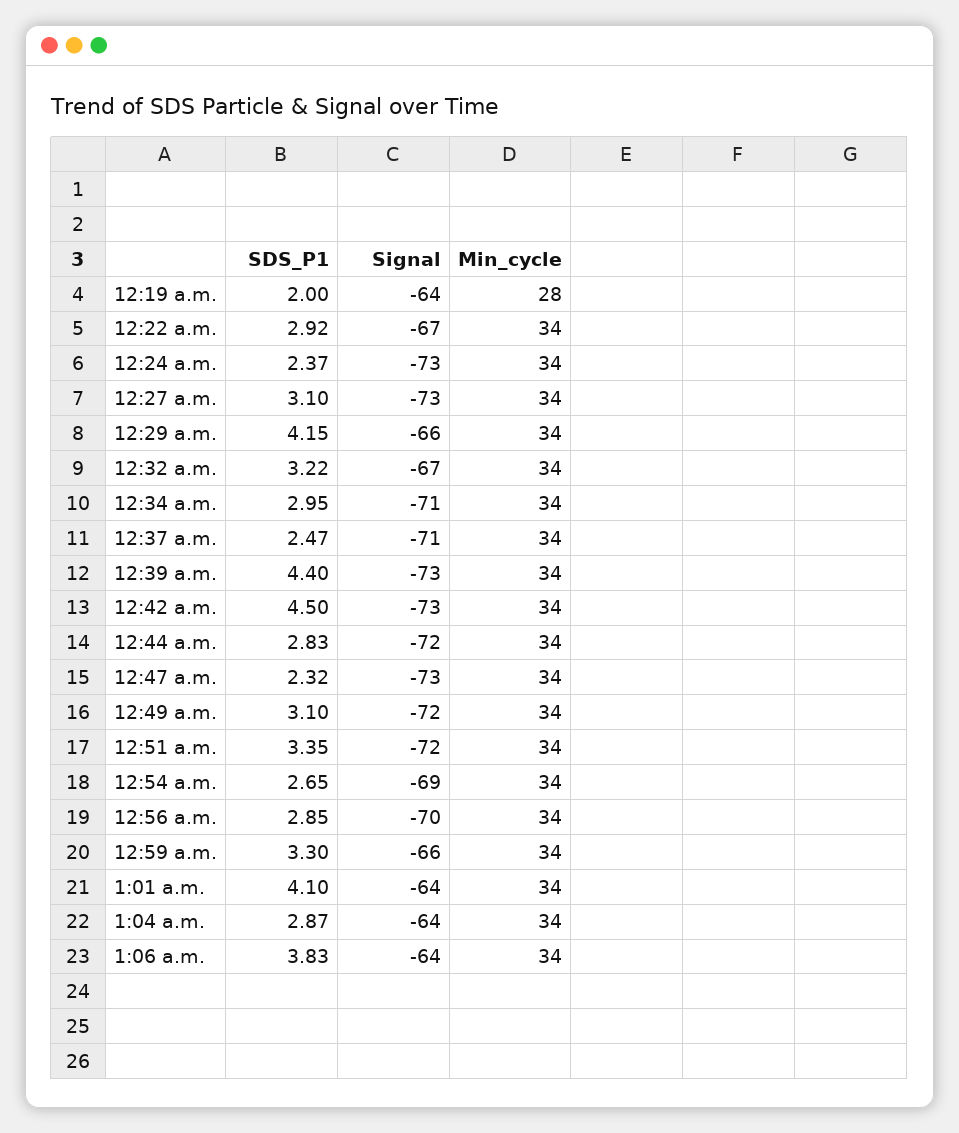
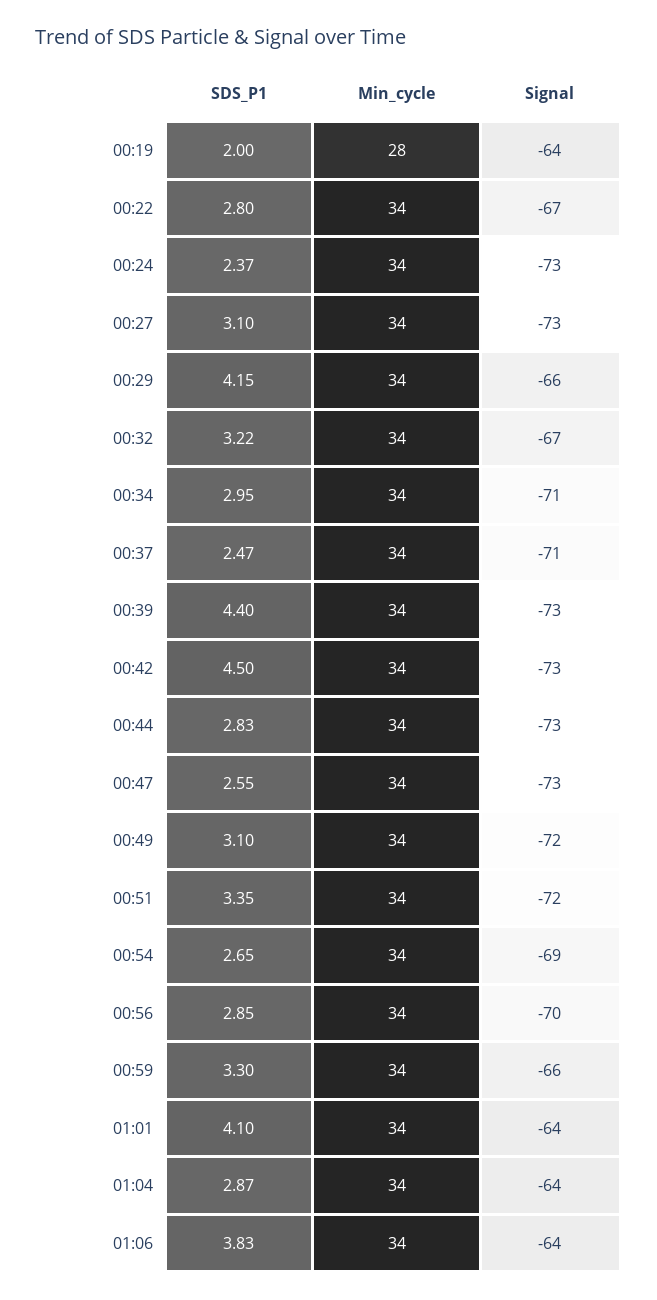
SDS_P1, 12:22 a.m.: 2.92 -> 2.8
Signal, 12:44 a.m.: -72 -> -73
SDS_P1, 12:47 a.m.: 2.32 -> 2.55

